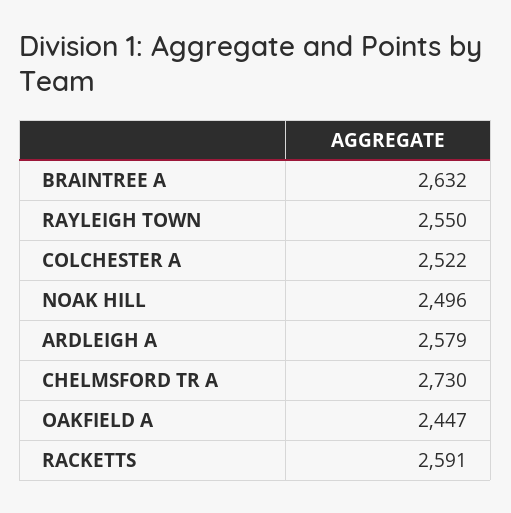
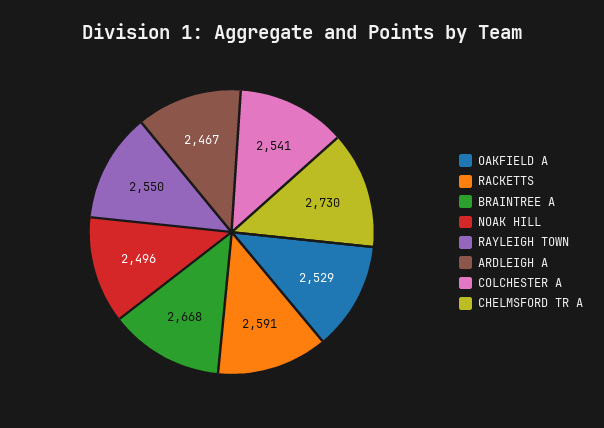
BRAINTREE A: 2632 -> 2668
COLCHESTER A: 2522 -> 2541
ARDLEIGH A: 2579 -> 2467
OAKFIELD A: 2447 -> 2529

